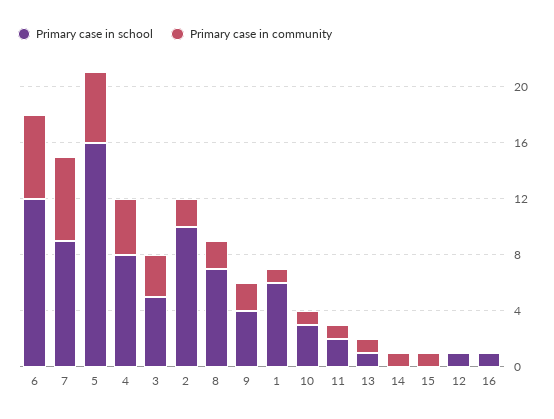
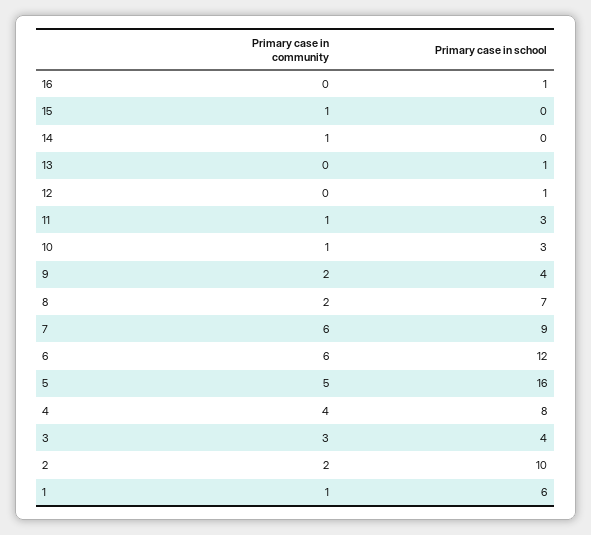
Primary case in school, 3: 5 -> 4
Primary case in school, 11: 2 -> 3
Primary case in community, 13: 1 -> 0

